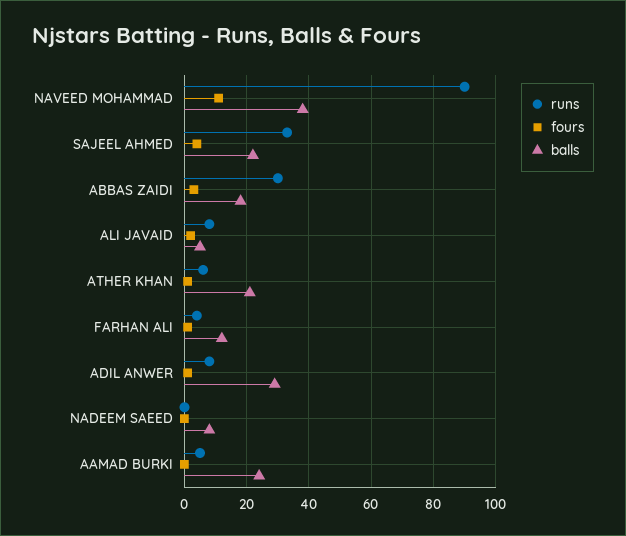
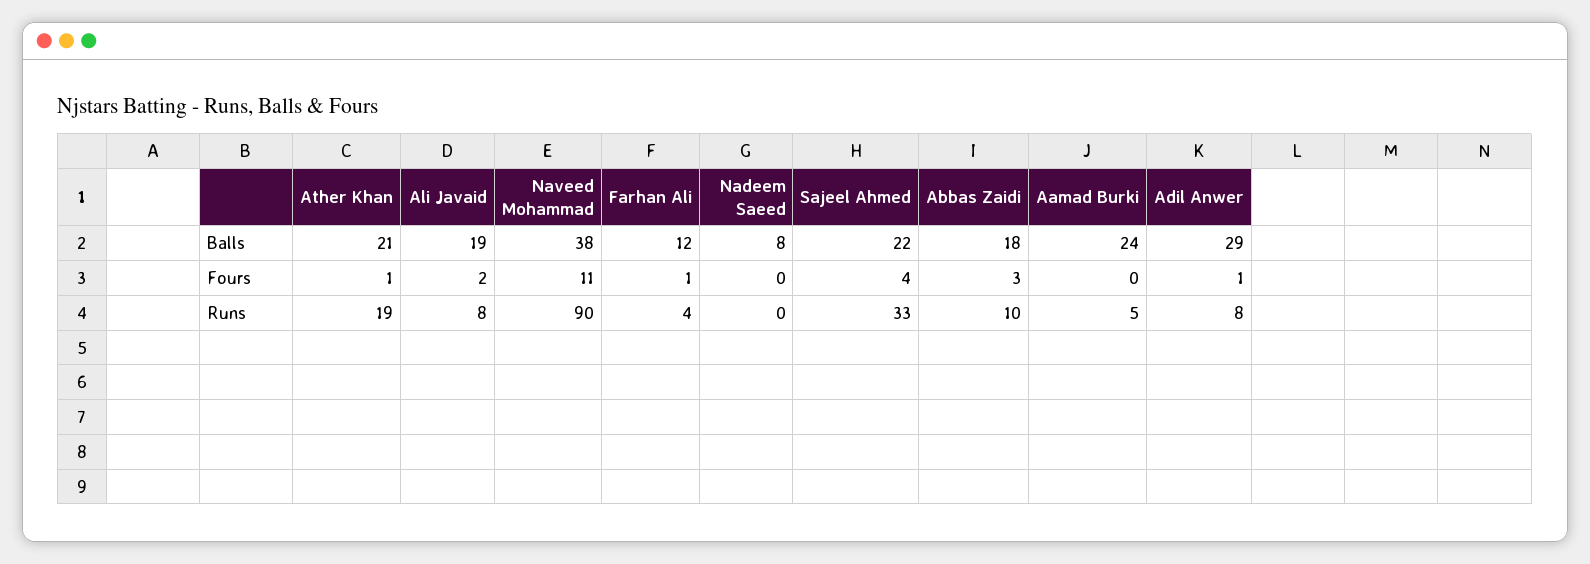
runs, ABBAS ZAIDI: 30 -> 10
balls, ALI JAVAID: 5 -> 19
runs, ATHER KHAN: 5 -> 19

